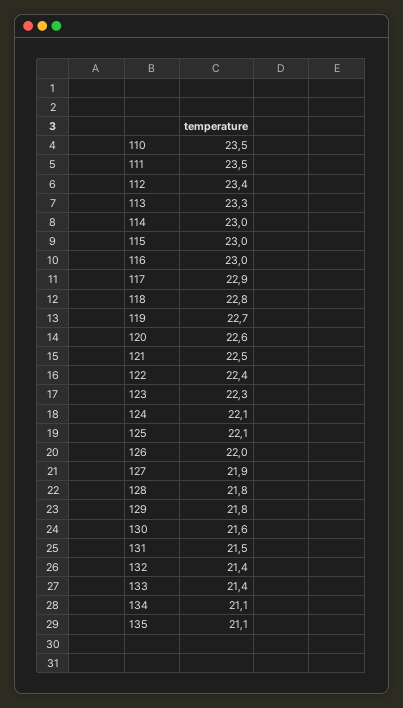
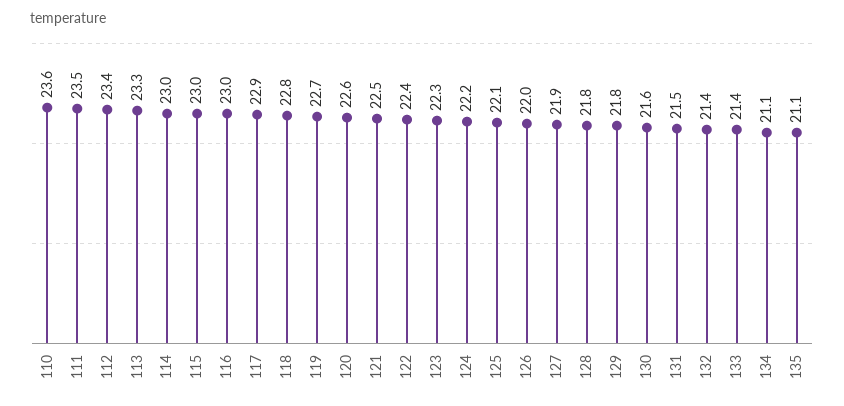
110: 23.5 -> 23.6
124: 22.1 -> 22.2

